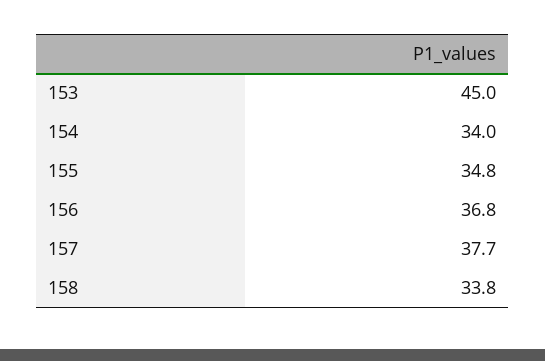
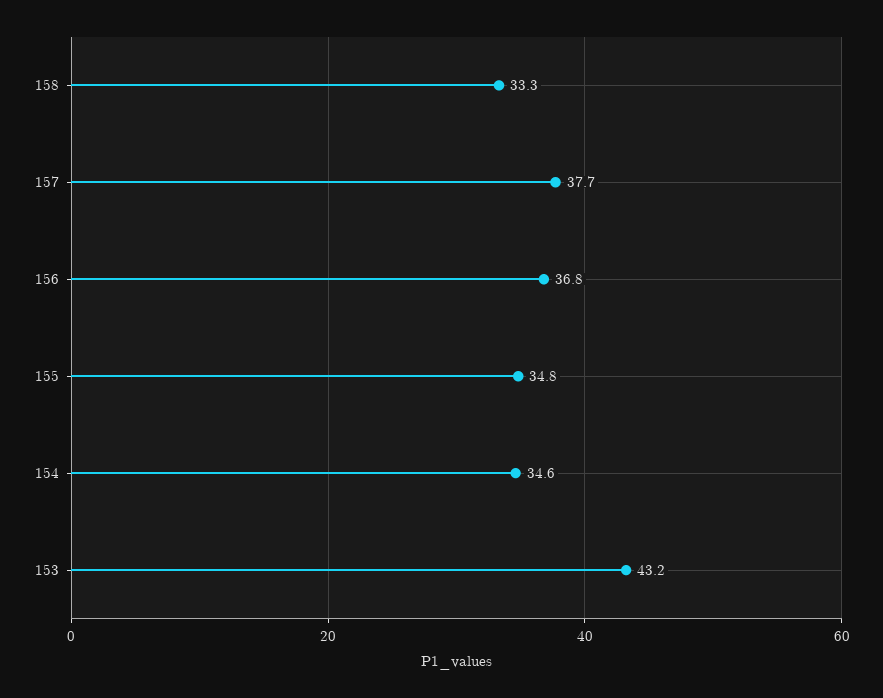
153: 45 -> 43.2
154: 34 -> 34.6
158: 33.8 -> 33.3

